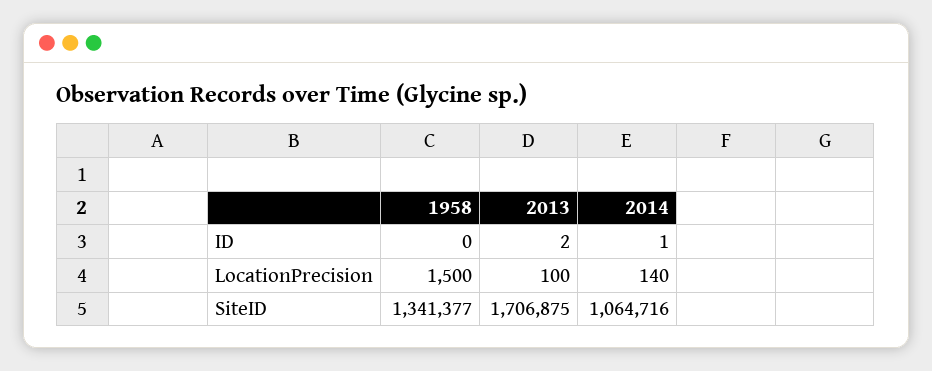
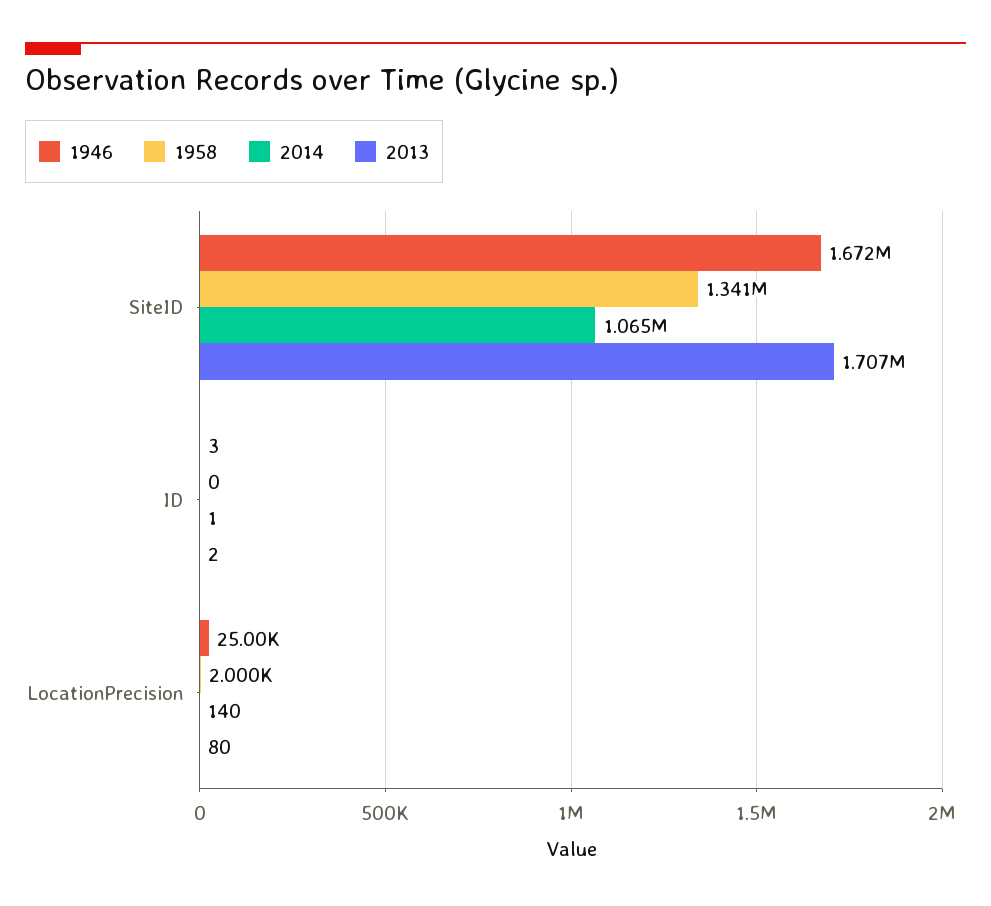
1958, LocationPrecision: 1500 -> 2000
2013, LocationPrecision: 100 -> 80
1946, SiteID: none -> 1672000
1946, ID: none -> 3
1946, LocationPrecision: none -> 25000

